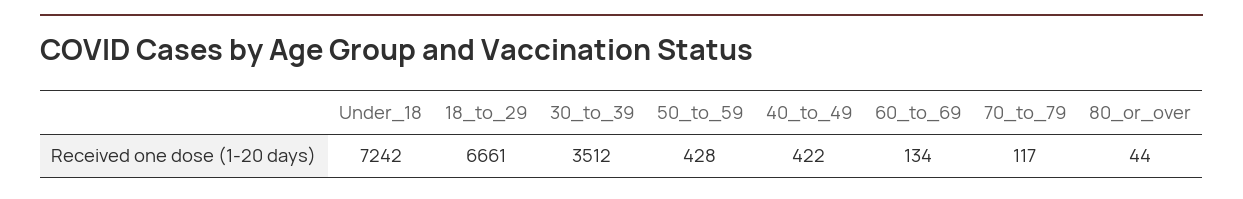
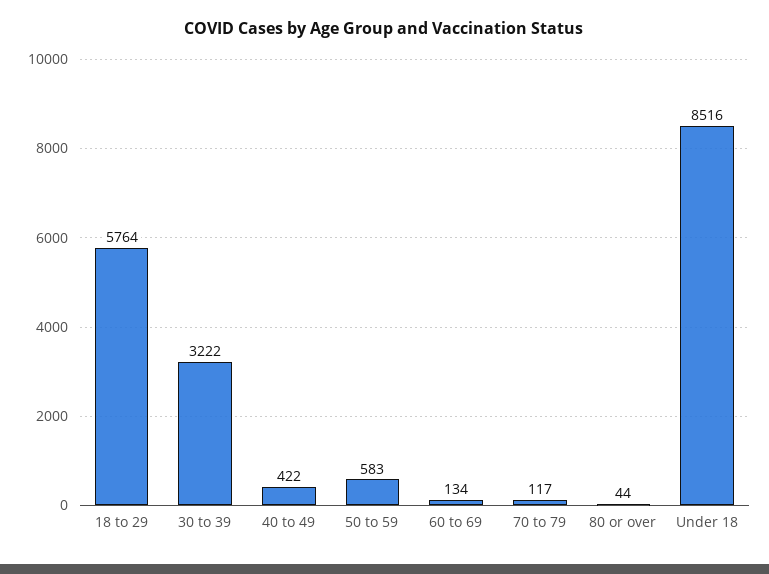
Under_18: 7242 -> 8516
18_to_29: 6661 -> 5764
30_to_39: 3512 -> 3222
50_to_59: 428 -> 583

